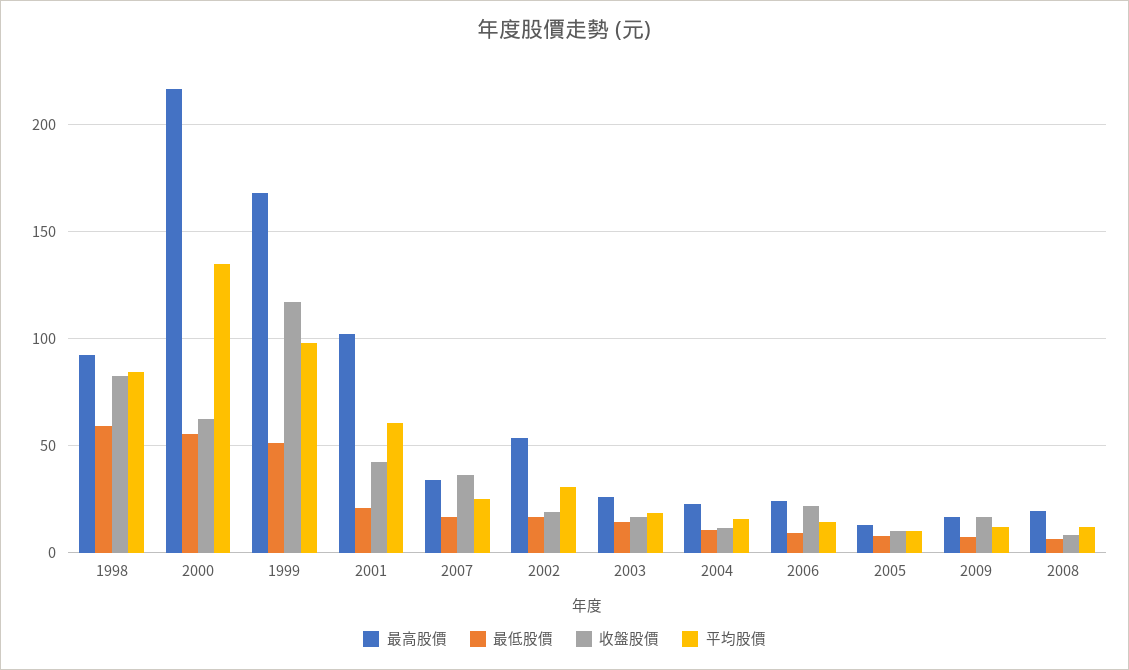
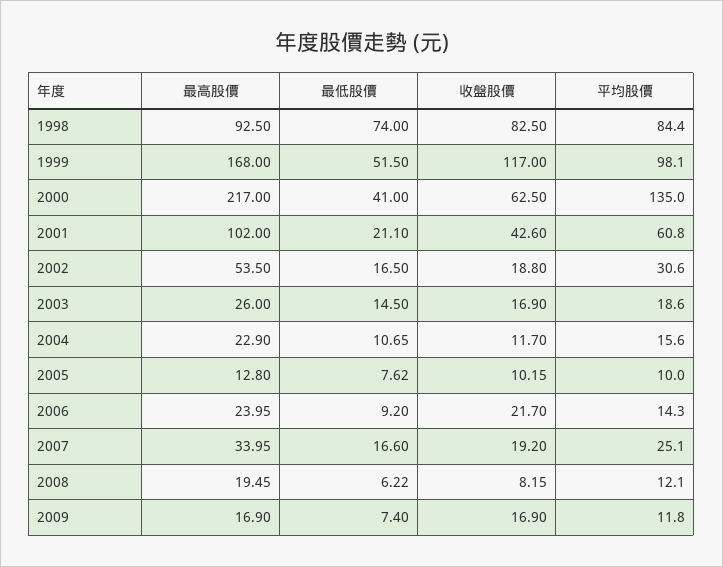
最低股價, 1998: 60 -> 74
最低股價, 2000: 55 -> 41
收盤股價, 2007: 35 -> 19.2

